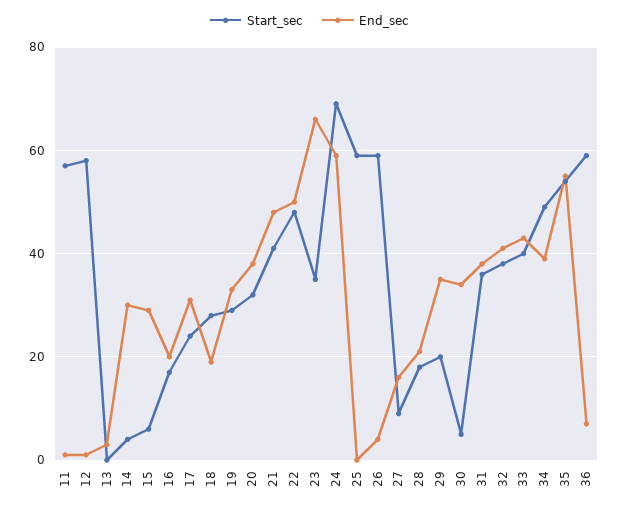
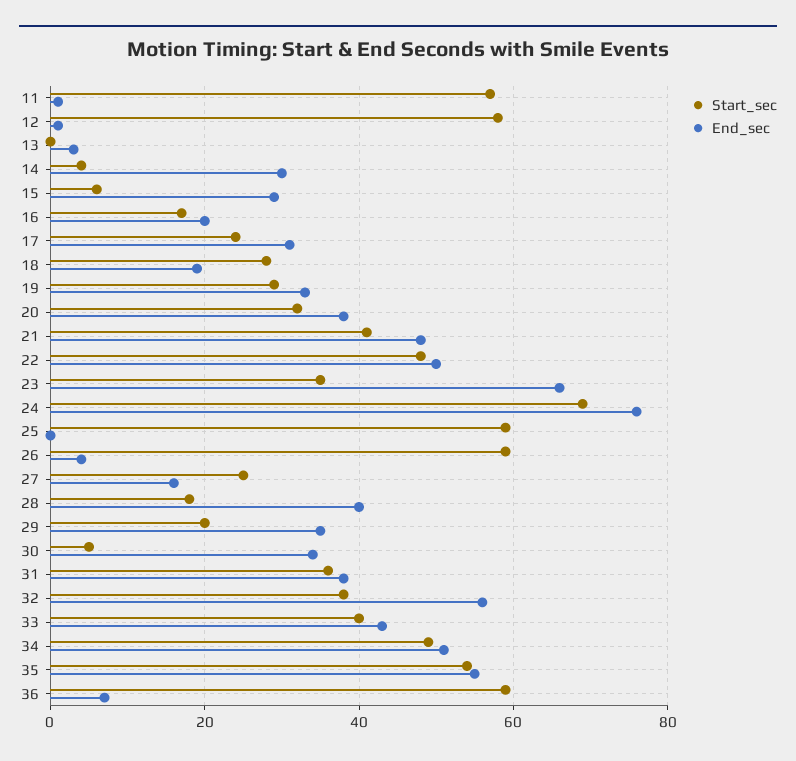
End_sec, 24: 60 -> 75
Start_sec, 27: 10 -> 25
End_sec, 28: 20 -> 40
End_sec, 32: 40 -> 55
End_sec, 34: 40 -> 50

